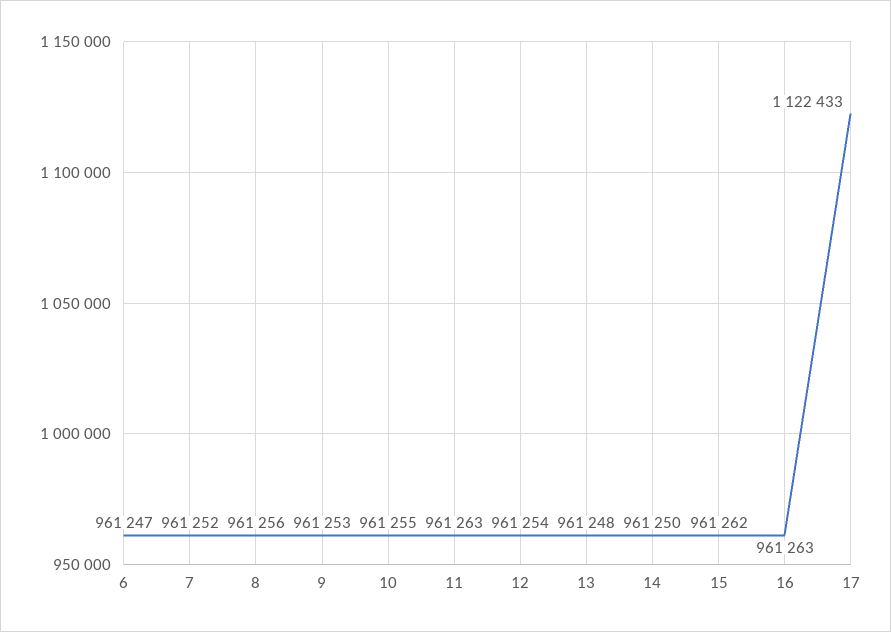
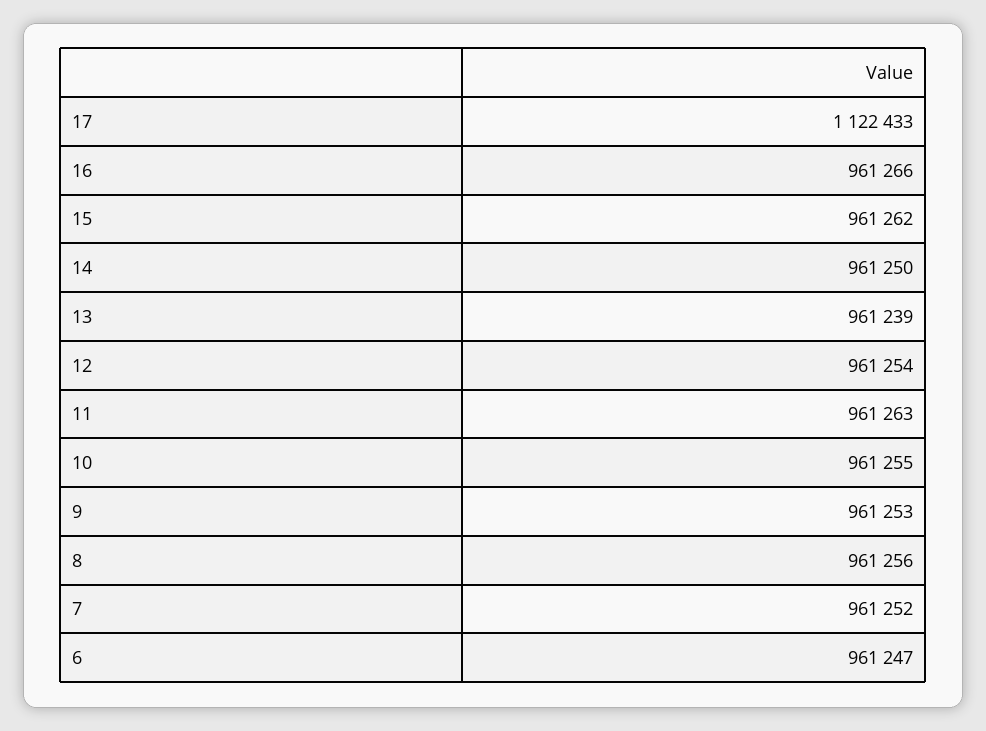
13: 961248 -> 961239
16: 961263 -> 961266

